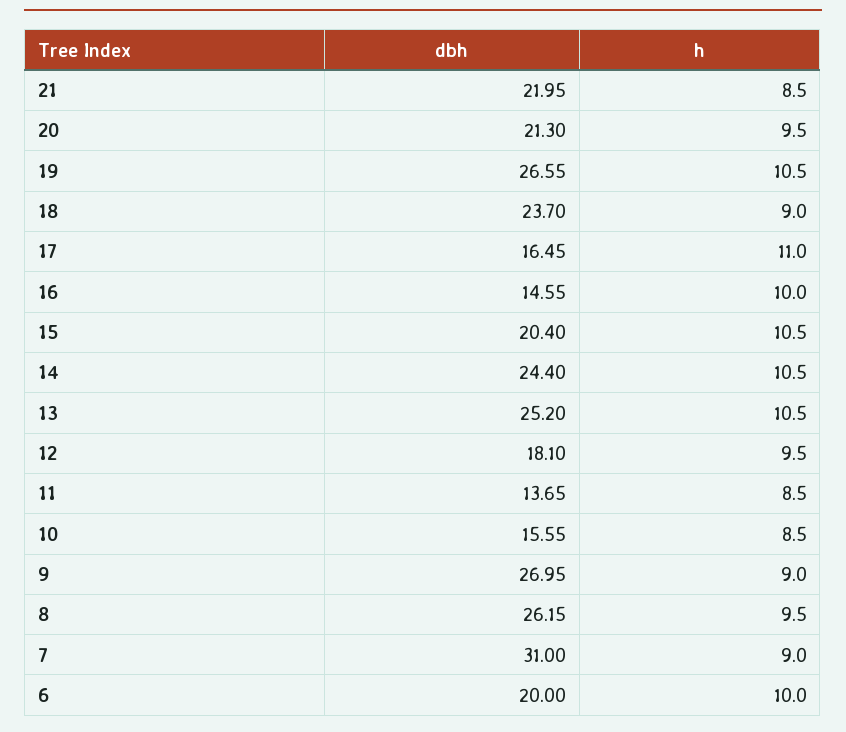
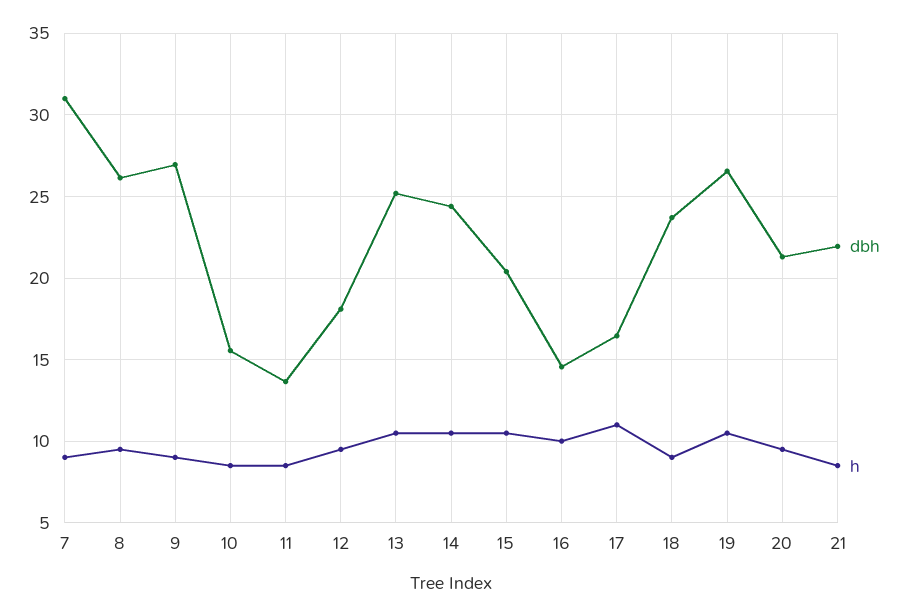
dbh, 6: 20 -> none
h, 6: 10 -> none

